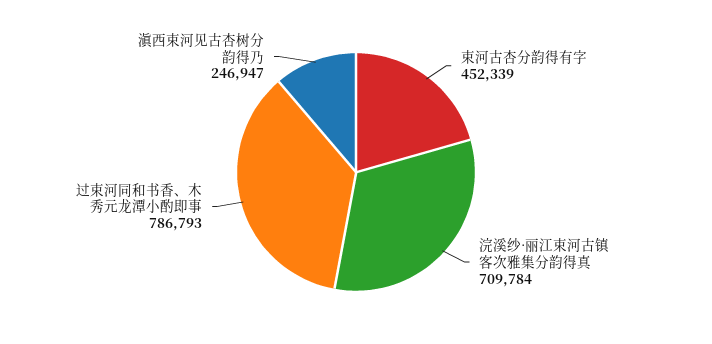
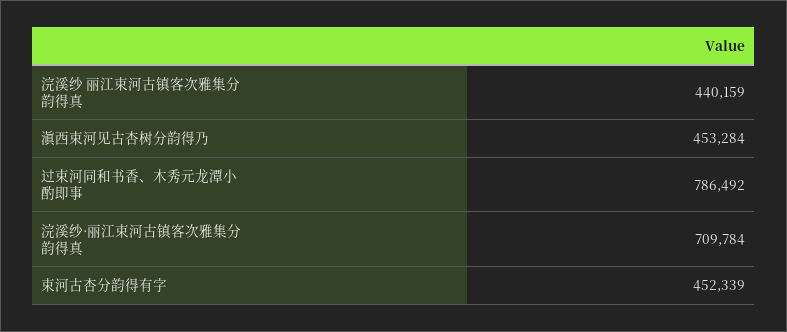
过束河同和书香、木秀元龙潭小酌即事: 786793 -> 786492
滇西束河见古杏树分韵得乃: 246947 -> 453284
浣溪纱 丽江束河古镇客次雅集分韵得真: none -> 440159

